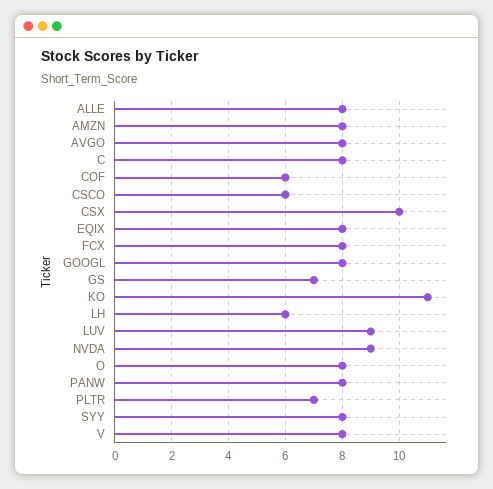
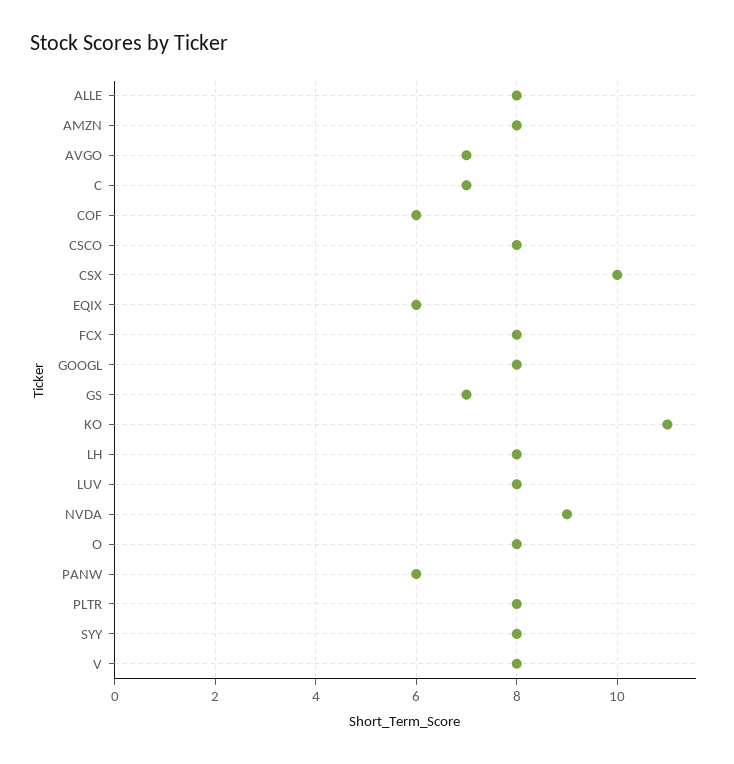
AVGO: 8 -> 7
C: 8 -> 7
CSCO: 6 -> 8
EQIX: 8 -> 6
LH: 6 -> 8
LUV: 9 -> 8
PANW: 8 -> 6
PLTR: 7 -> 8

